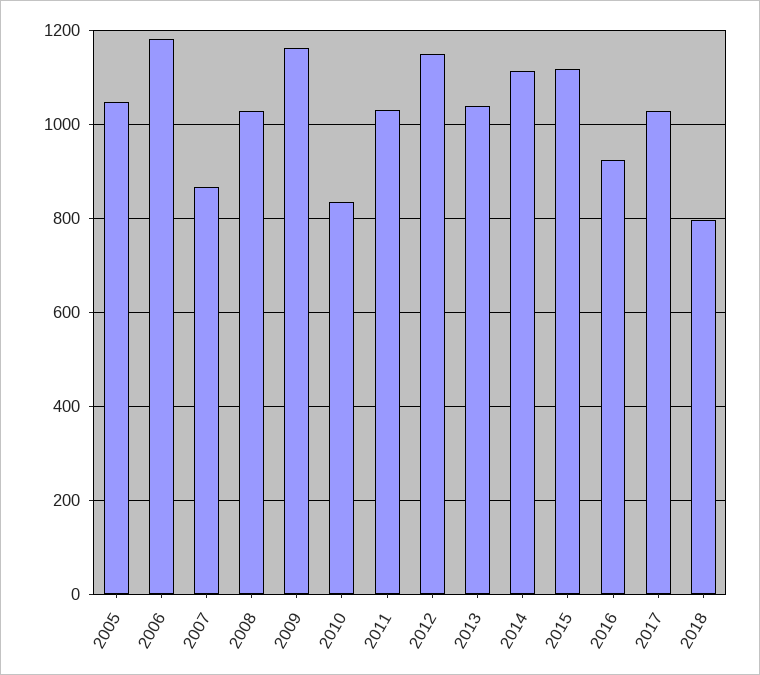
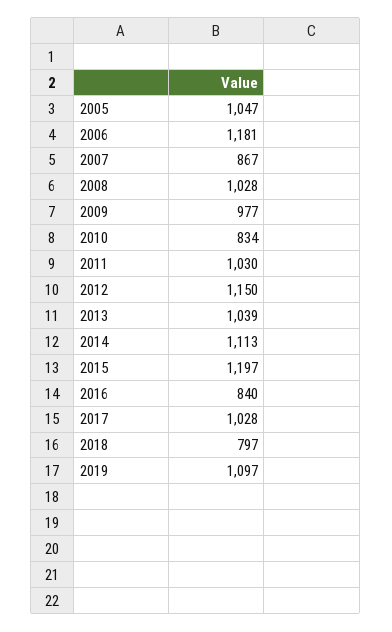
2009: 1160 -> 977
2015: 1120 -> 1197
2016: 920 -> 840
2019: none -> 1097

